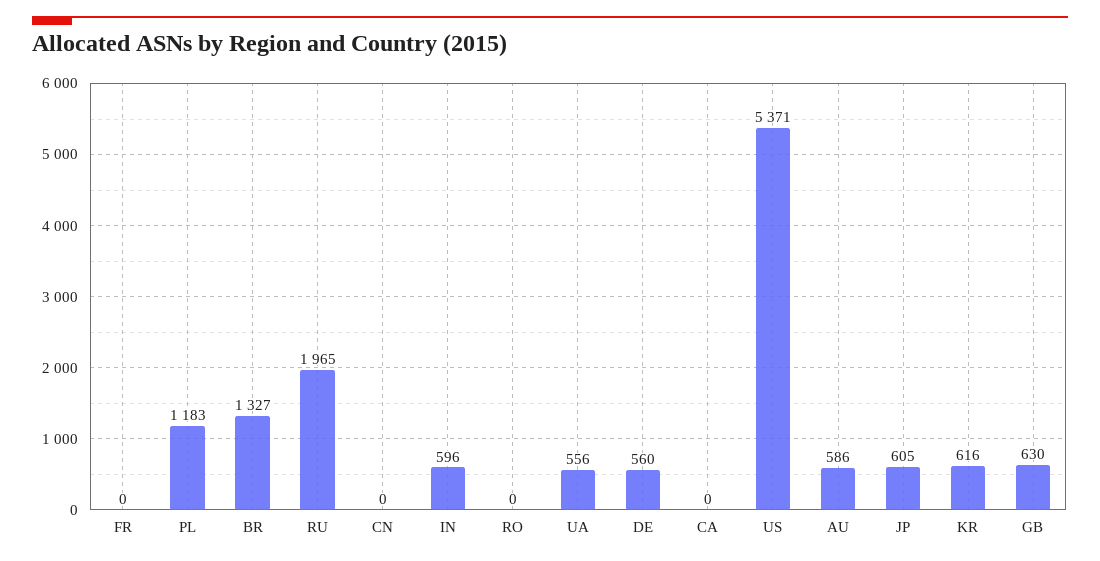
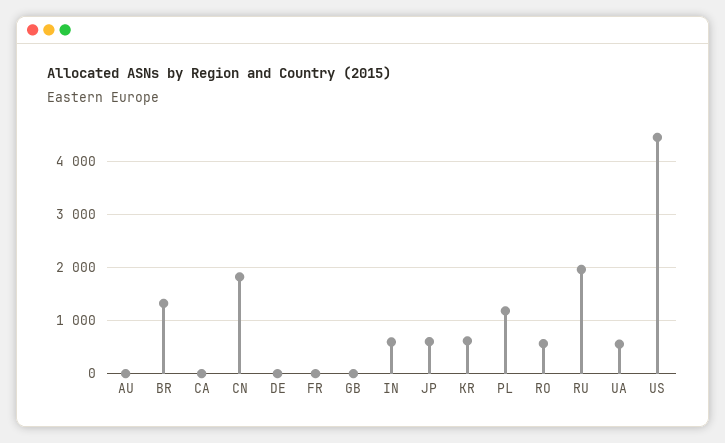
CN: 0 -> 1800
RO: 0 -> 600
DE: 560 -> 0
US: 5371 -> 4400
AU: 586 -> 0
GB: 630 -> 0

